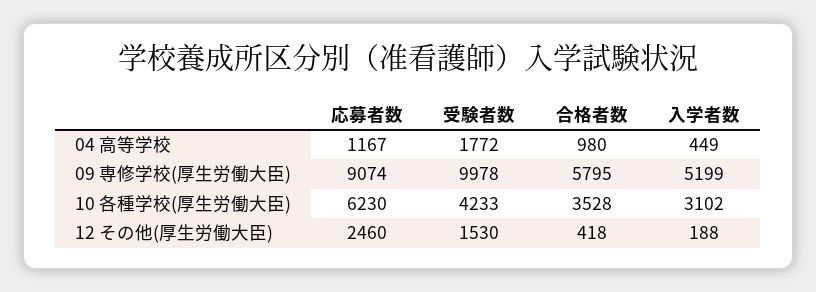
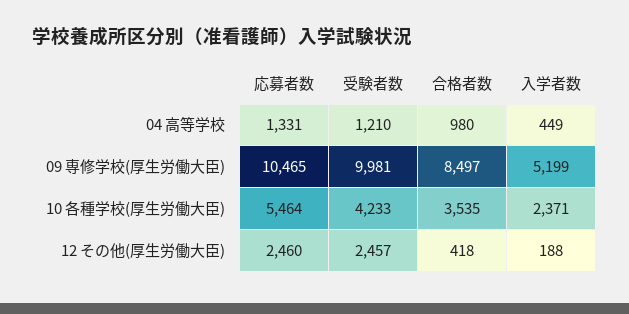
応募者数, 04 高等学校: 1167 -> 1331
受験者数, 04 高等学校: 1772 -> 1210
応募者数, 09 専修学校(厚生労働大臣): 9074 -> 10465
受験者数, 09 専修学校(厚生労働大臣): 9978 -> 9981
合格者数, 09 専修学校(厚生労働大臣): 5795 -> 8497
応募者数, 10 各種学校(厚生労働大臣): 6230 -> 5464
合格者数, 10 各種学校(厚生労働大臣): 3528 -> 3535
入学者数, 10 各種学校(厚生労働大臣): 3102 -> 2371
受験者数, 12 その他(厚生労働大臣): 1530 -> 2457

